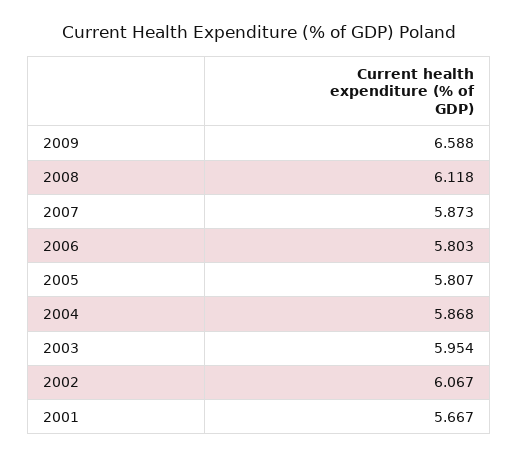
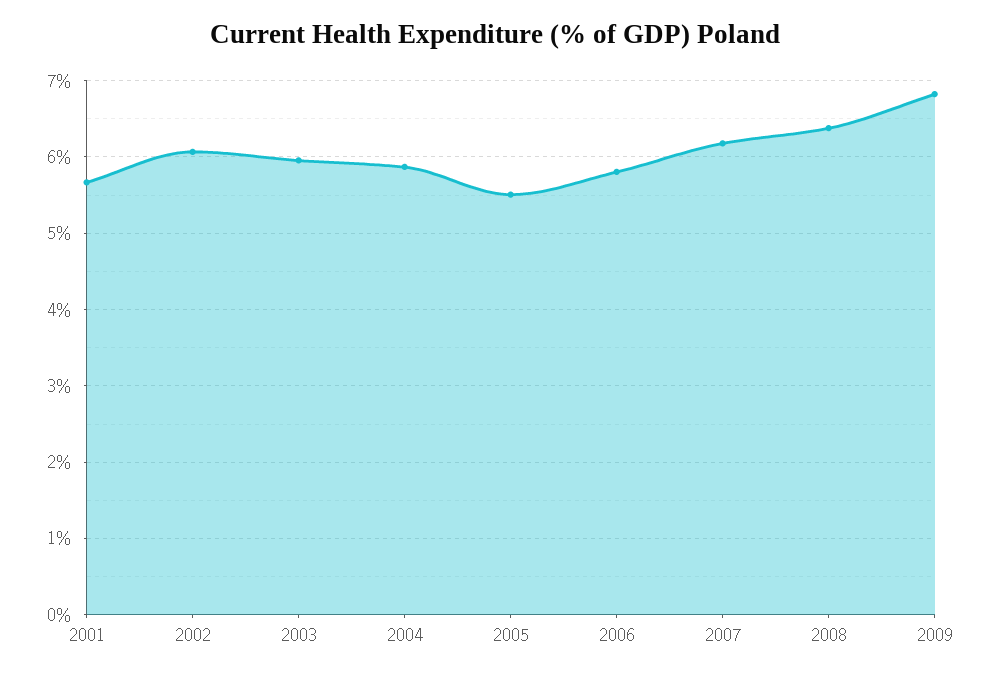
2009: 6.588 -> 6.8
2008: 6.118 -> 6.4
2007: 5.873 -> 6.2
2005: 5.807 -> 5.5

